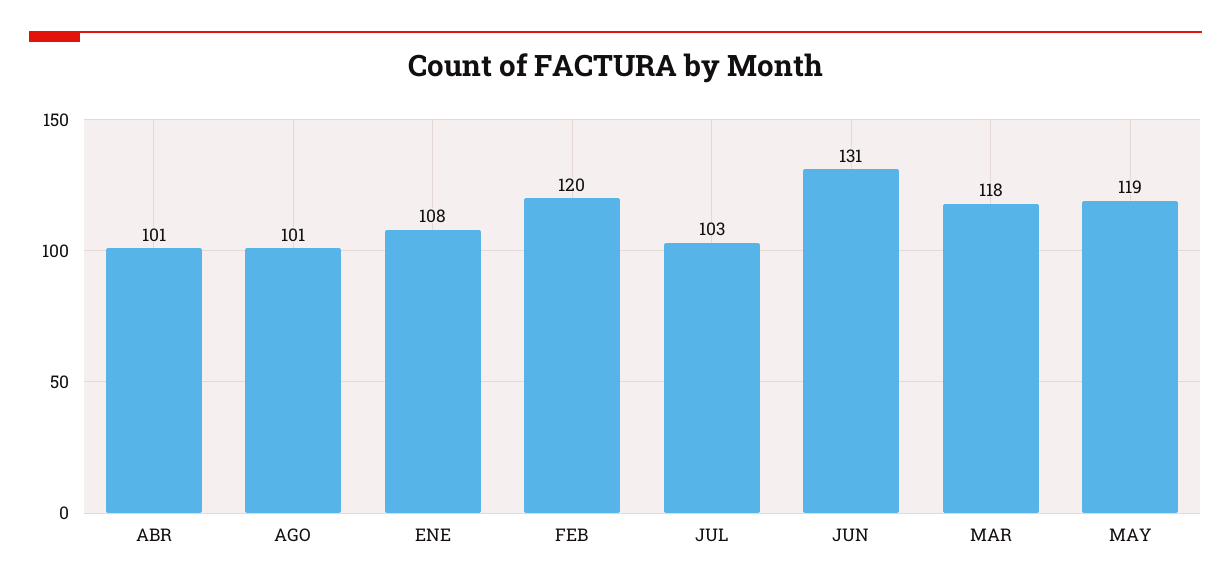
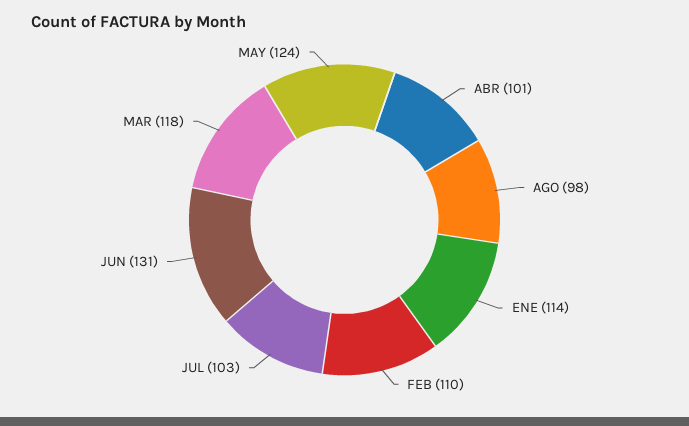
AGO: 101 -> 98
ENE: 108 -> 114
FEB: 120 -> 110
MAY: 119 -> 124

